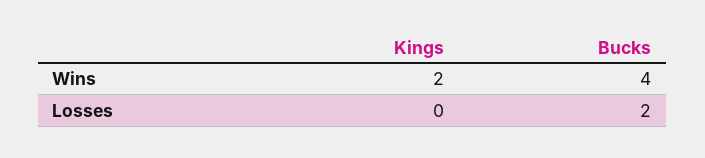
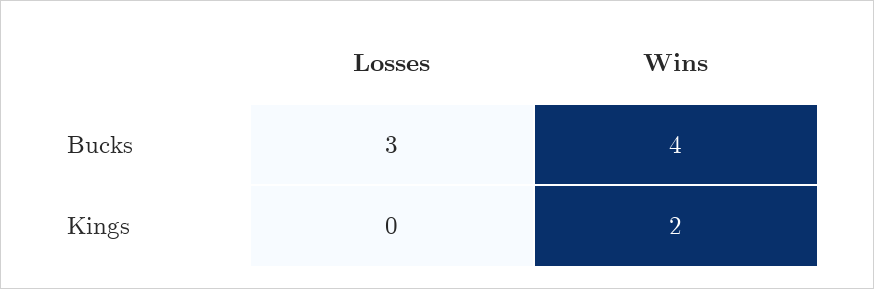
Bucks, Losses: 2 -> 3

